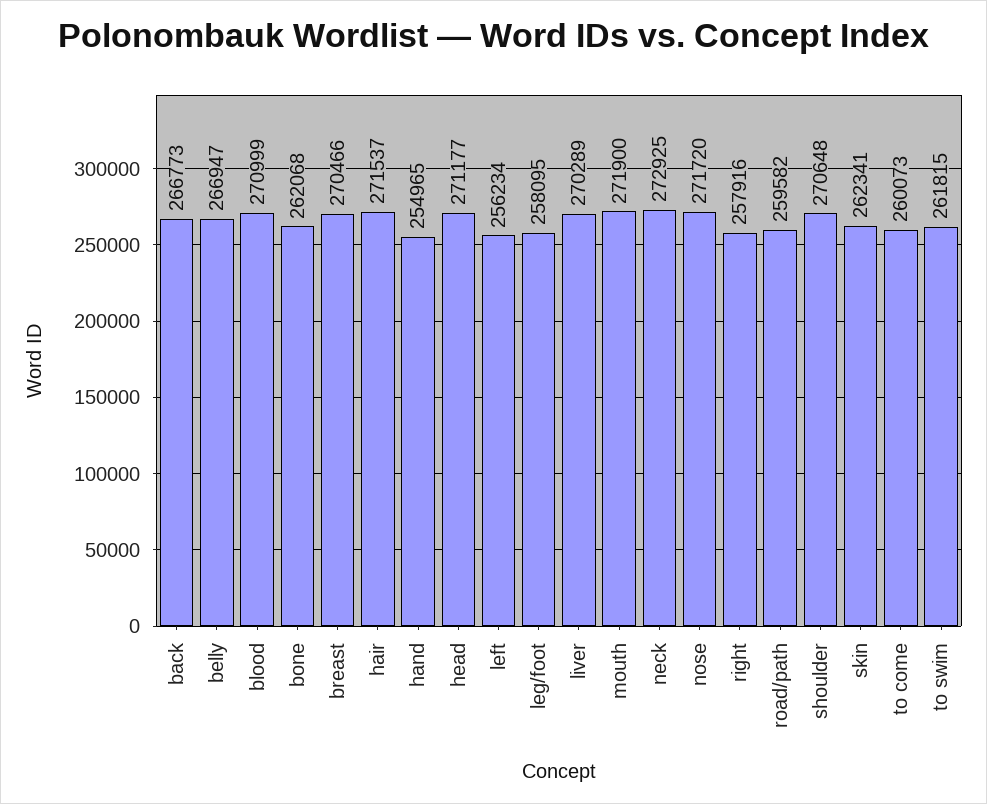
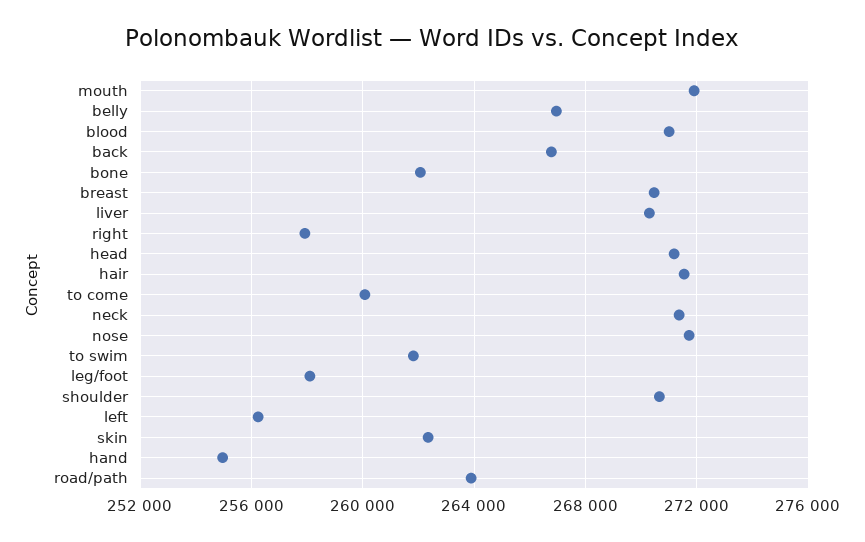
neck: 272925 -> 271500
road/path: 259582 -> 264000

